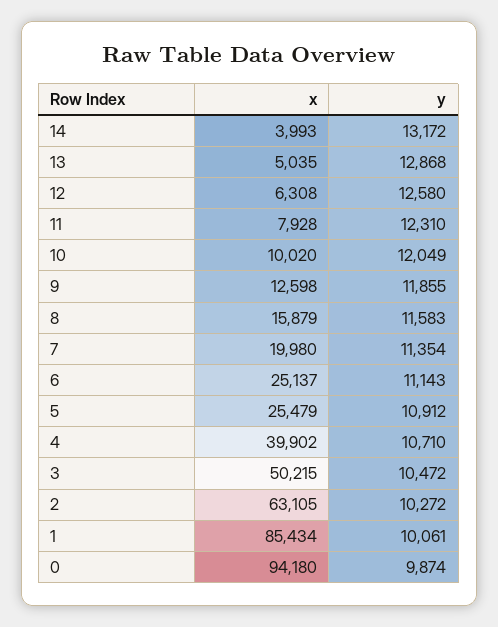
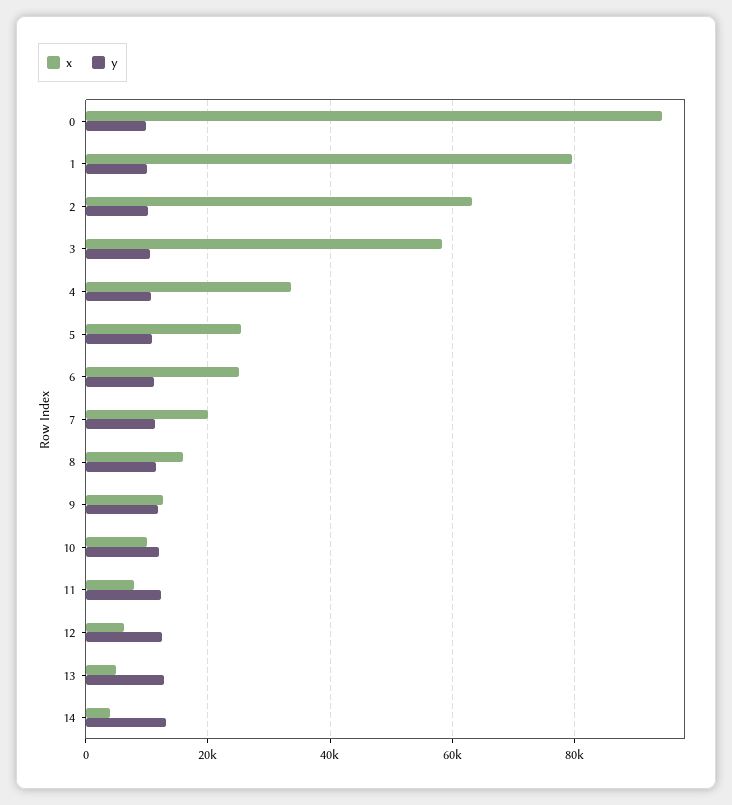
x, 4: 39902 -> 34000
x, 3: 50215 -> 58000
x, 1: 85434 -> 80000

